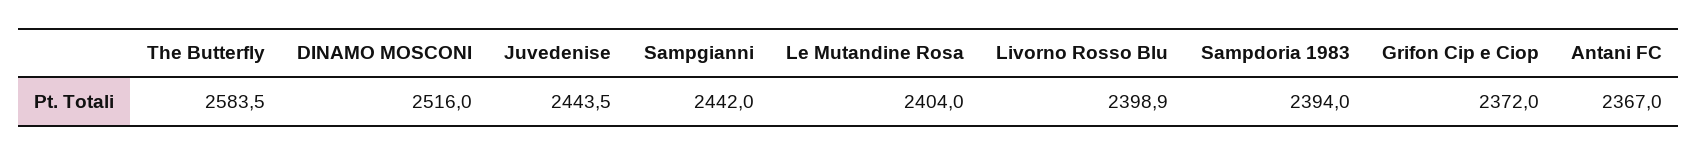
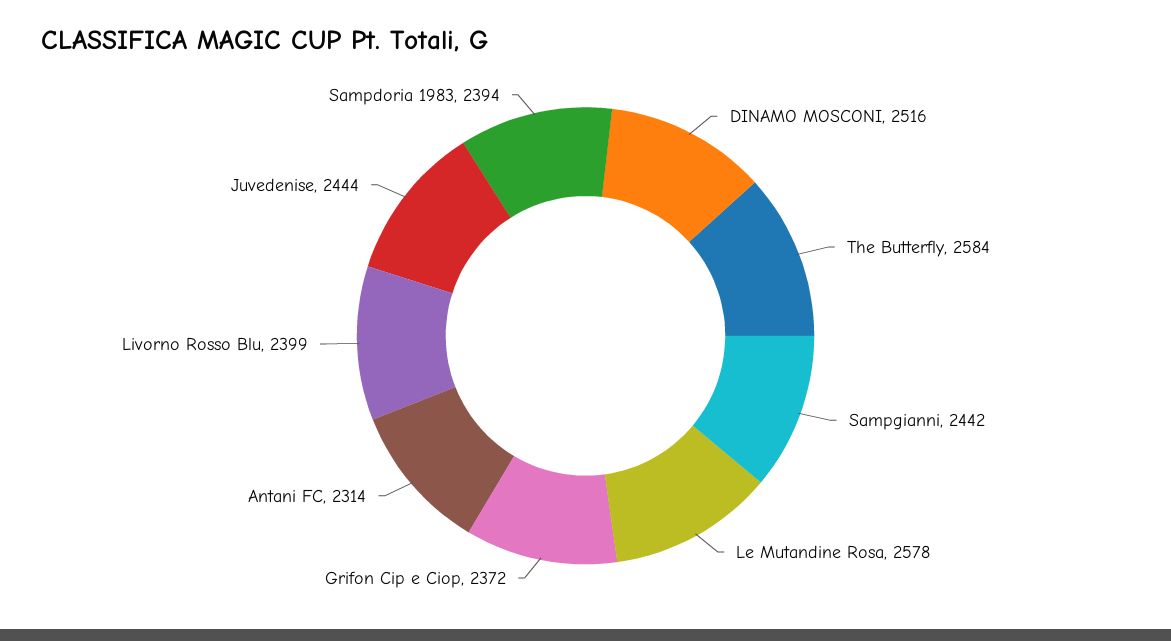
Le Mutandine Rosa: 2404 -> 2578
Antani FC: 2367 -> 2314

